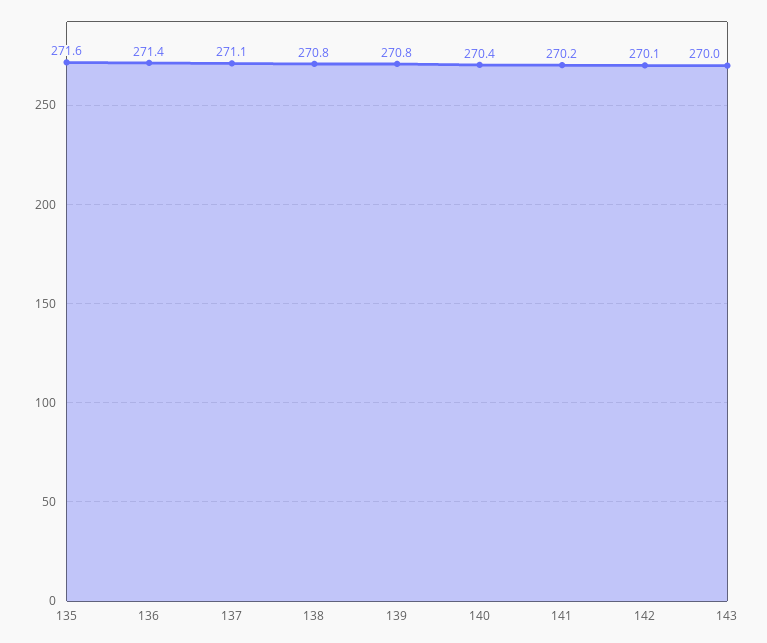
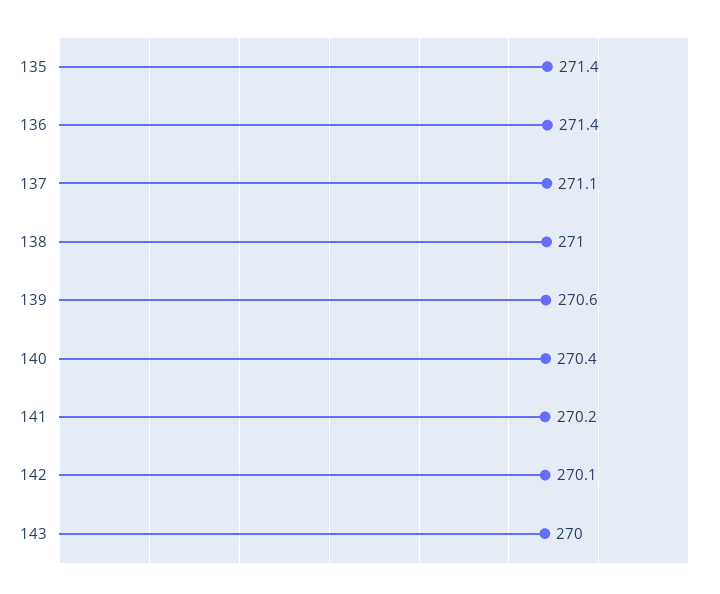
135: 271.6 -> 271.4
138: 270.8 -> 271
139: 270.8 -> 270.6

